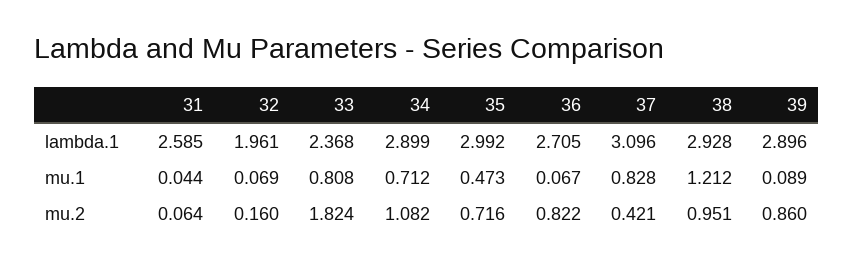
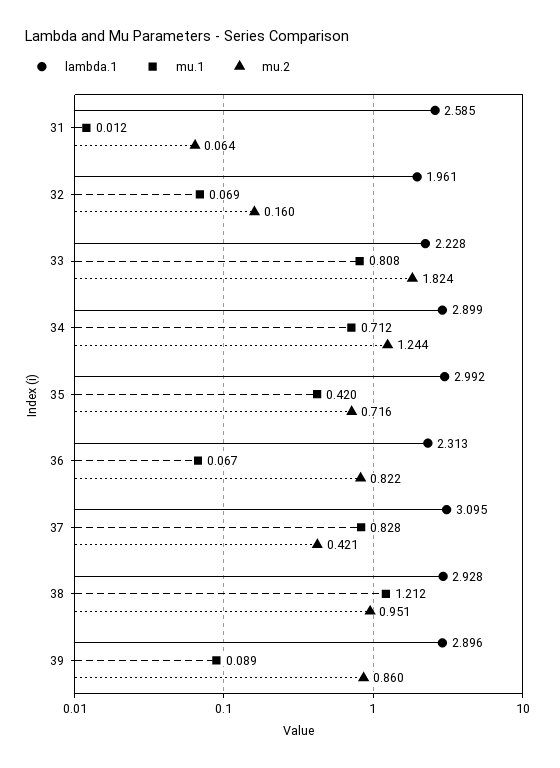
lambda.1, 33: 2.368 -> 2.228
lambda.1, 36: 2.705 -> 2.313
lambda.1, 37: 3.096 -> 3.095
mu.1, 31: 0.044 -> 0.012
mu.1, 35: 0.473 -> 0.42
mu.2, 34: 1.082 -> 1.244

